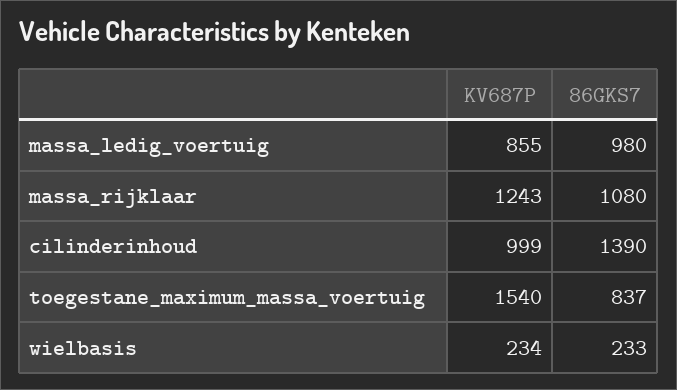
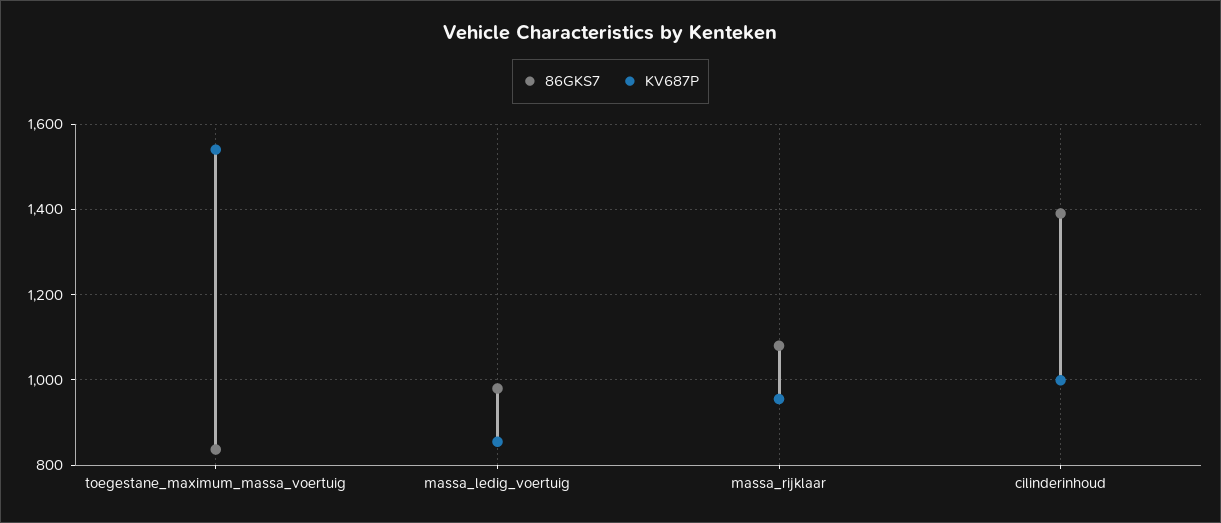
KV687P, massa_rijklaar: 1243 -> 960
KV687P, wielbasis: 234 -> none
86GKS7, wielbasis: 233 -> none

